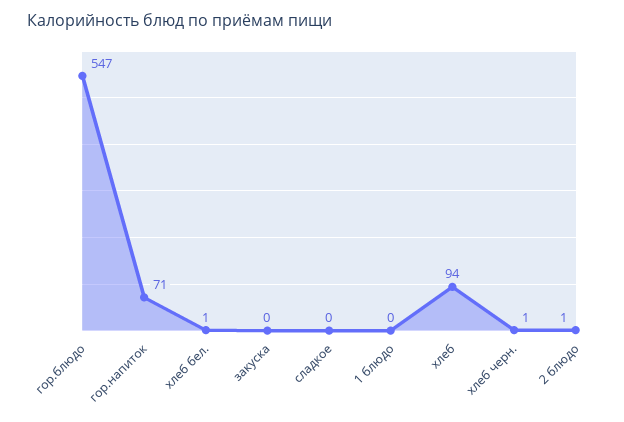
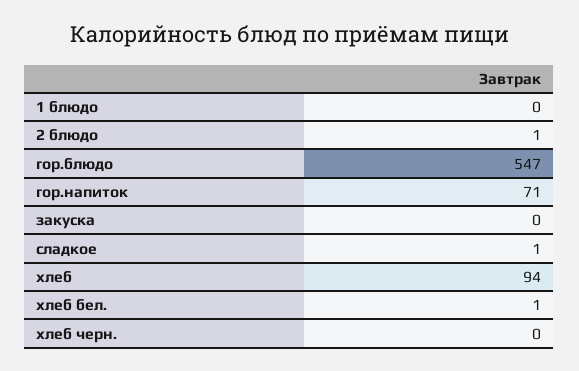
сладкое: 0 -> 1
хлеб черн.: 1 -> 0

